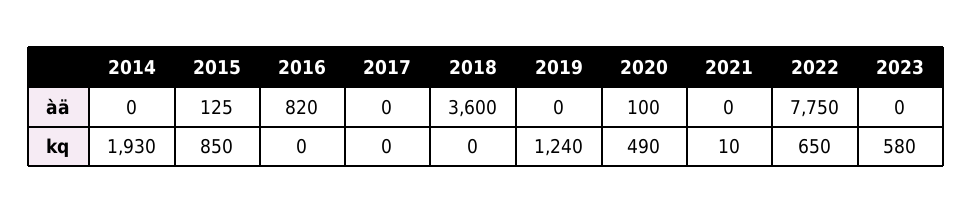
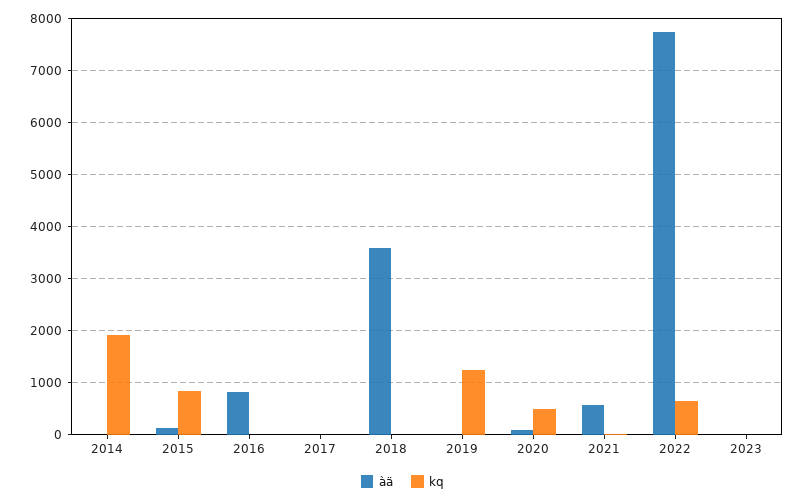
àä, 2021: 0 -> 600
kq, 2023: 580 -> 0

